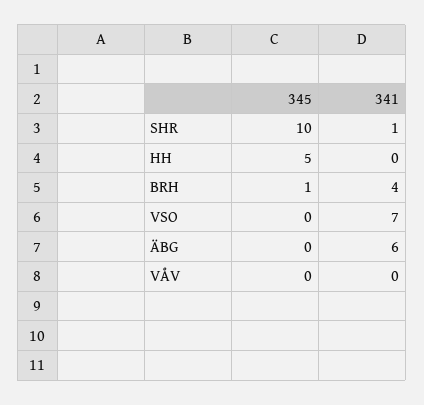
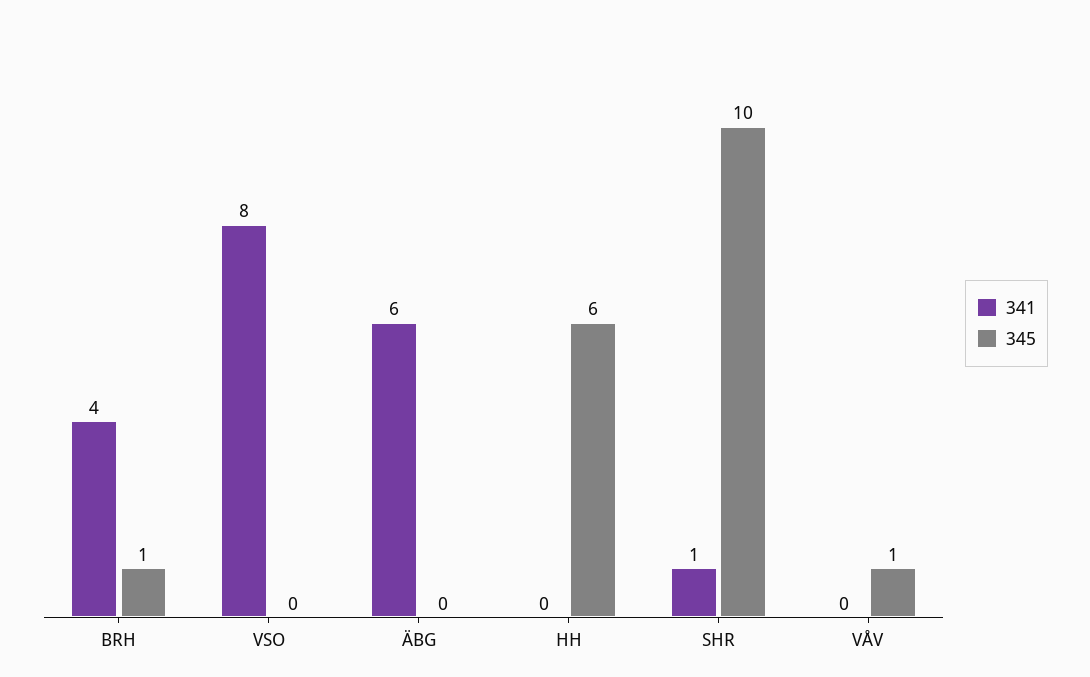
345, HH: 5 -> 6
341, VSO: 7 -> 8
345, VÅV: 0 -> 1

